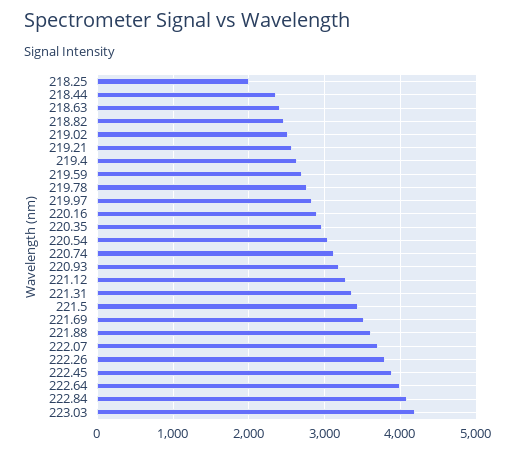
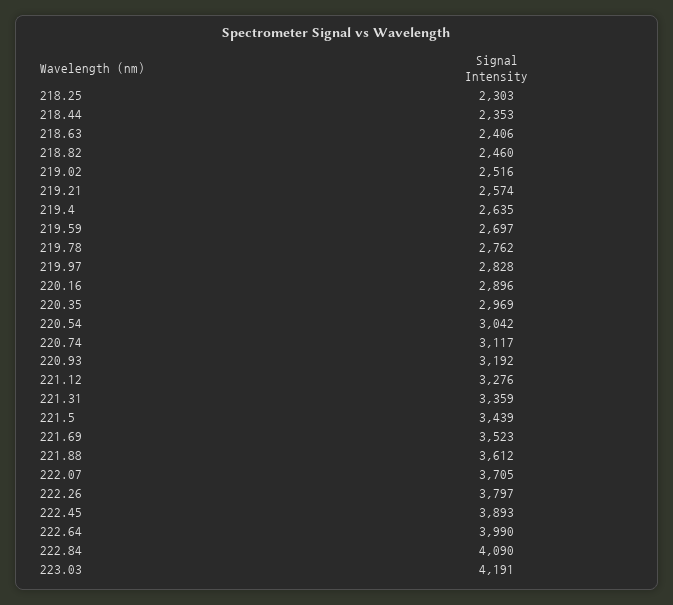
218.25: 2000 -> 2303

